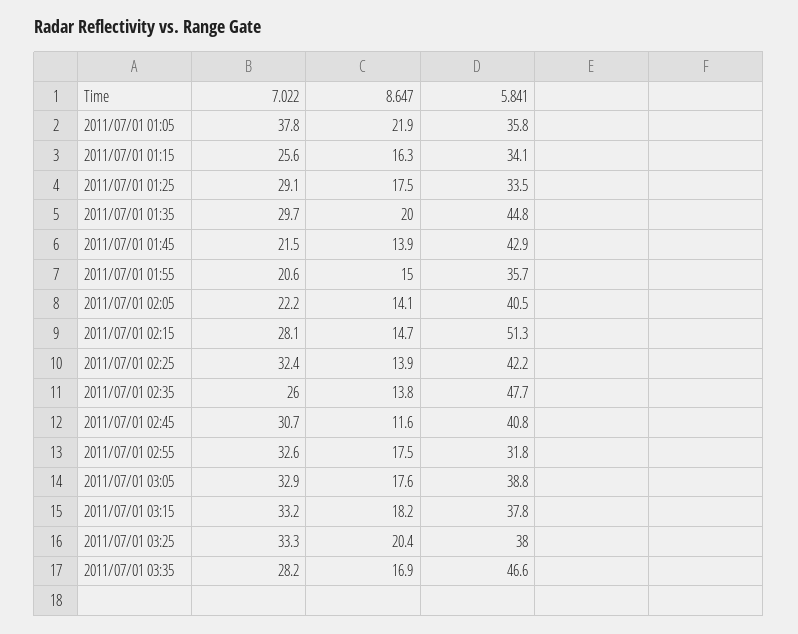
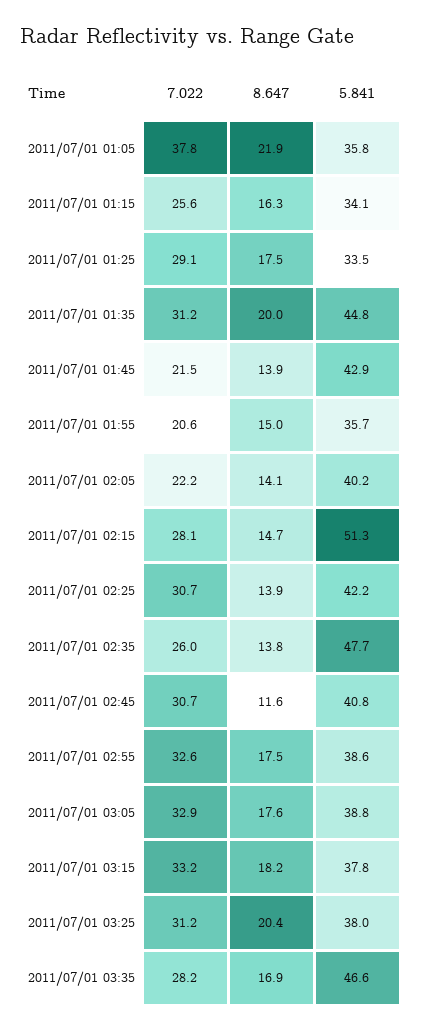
7.022, 2011/07/01 01:35: 29.7 -> 31.2
5.841, 2011/07/01 02:05: 40.5 -> 40.2
7.022, 2011/07/01 02:25: 32.4 -> 30.7
5.841, 2011/07/01 02:55: 31.8 -> 38.6
7.022, 2011/07/01 03:25: 33.3 -> 31.2

